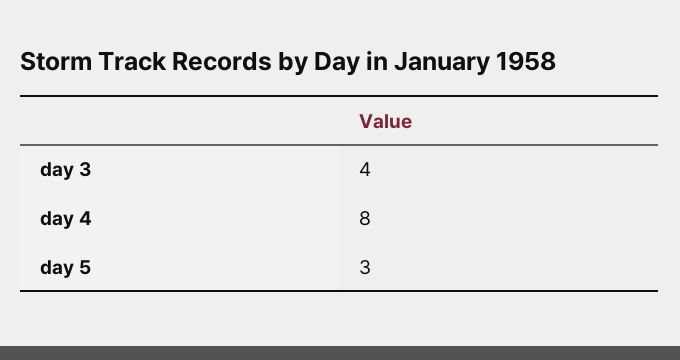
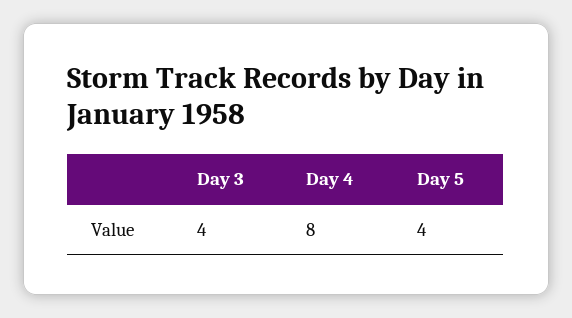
day 5: 3 -> 4

